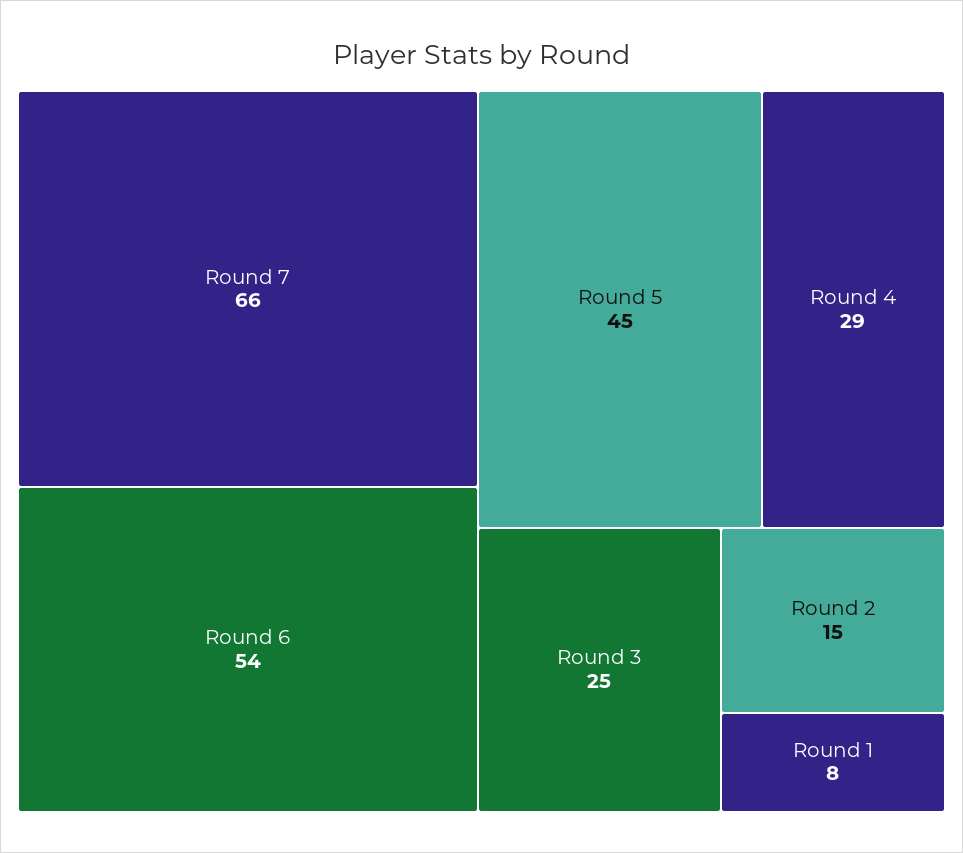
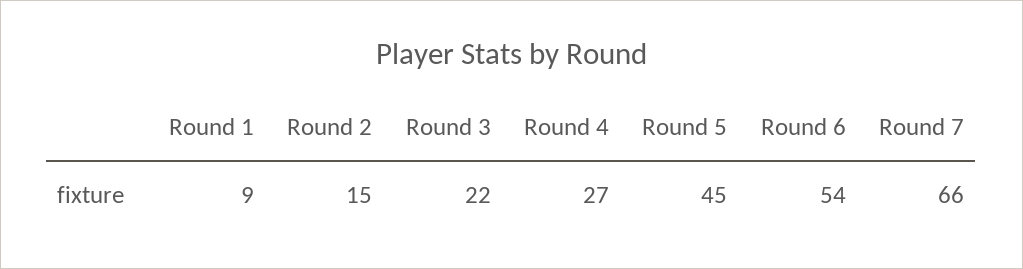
Round 4: 29 -> 27
Round 3: 25 -> 22
Round 1: 8 -> 9

